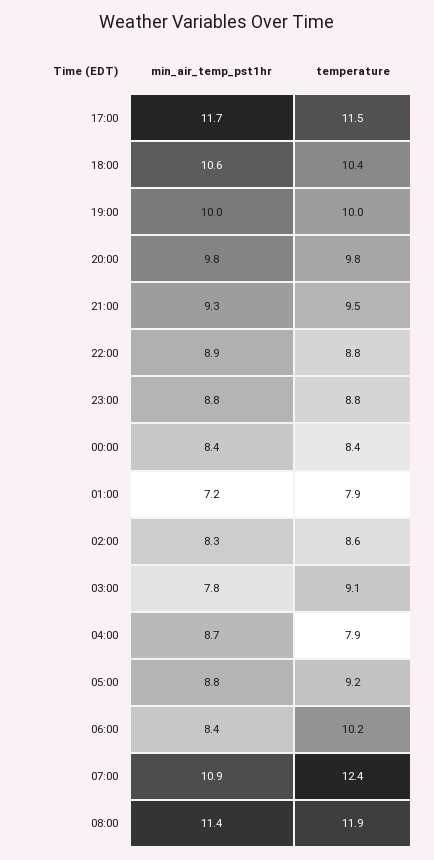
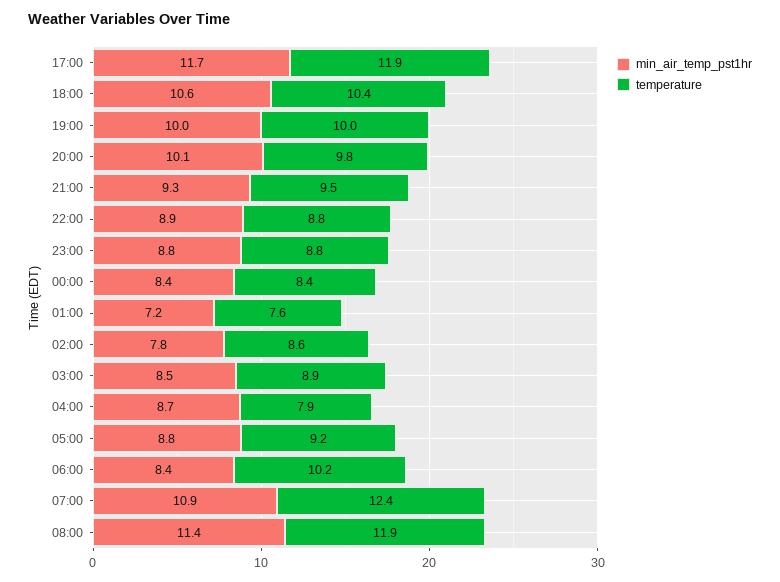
temperature, 17:00: 11.5 -> 11.9
min_air_temp_pst1hr, 20:00: 9.8 -> 10.1
temperature, 01:00: 7.9 -> 7.6
min_air_temp_pst1hr, 02:00: 8.3 -> 7.8
min_air_temp_pst1hr, 03:00: 7.8 -> 8.5
temperature, 03:00: 9.1 -> 8.9

